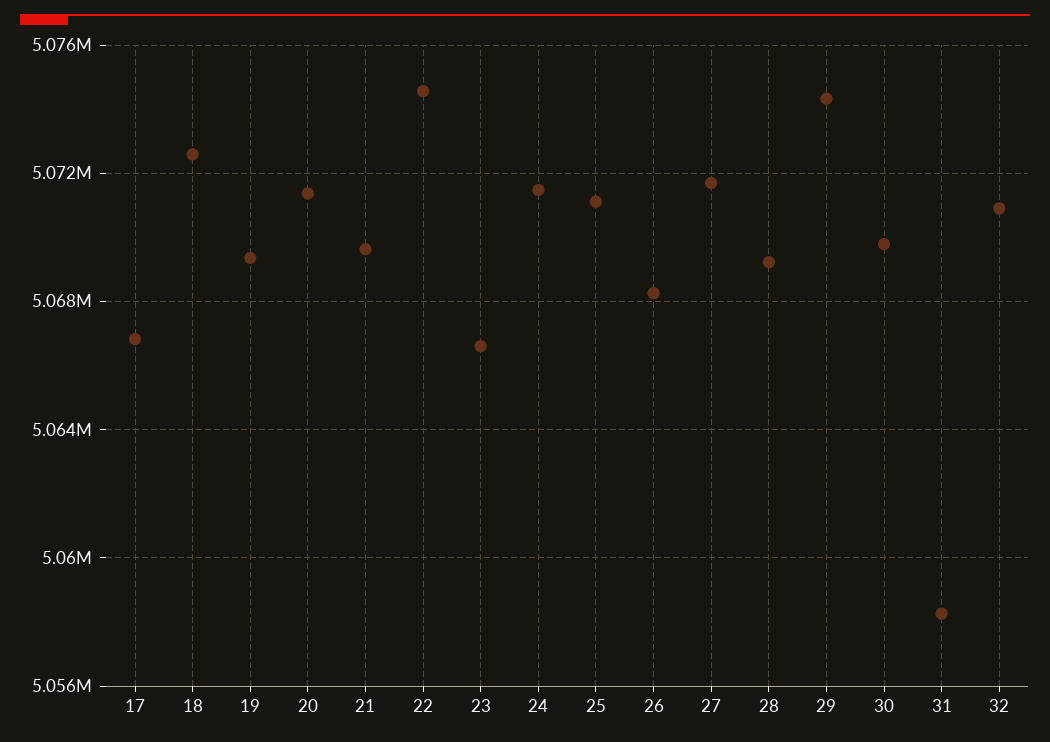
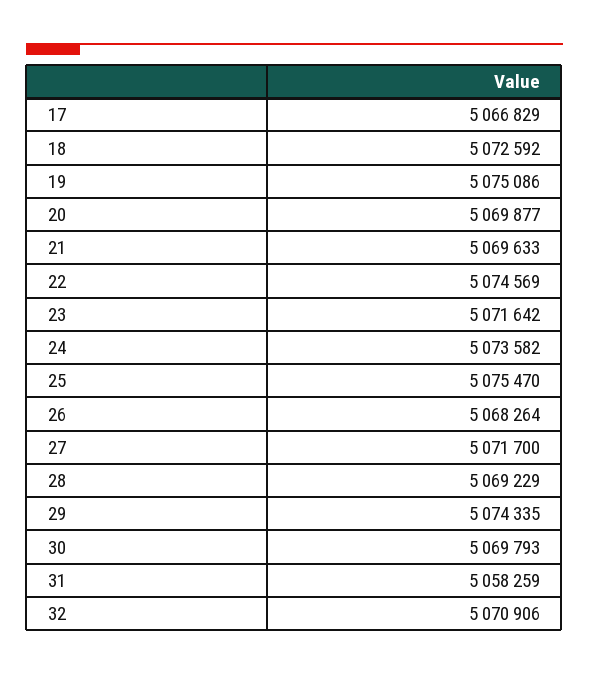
19: 5069500 -> 5075086
20: 5071500 -> 5069877
23: 5066500 -> 5071642
24: 5071500 -> 5073582
25: 5071000 -> 5075470

